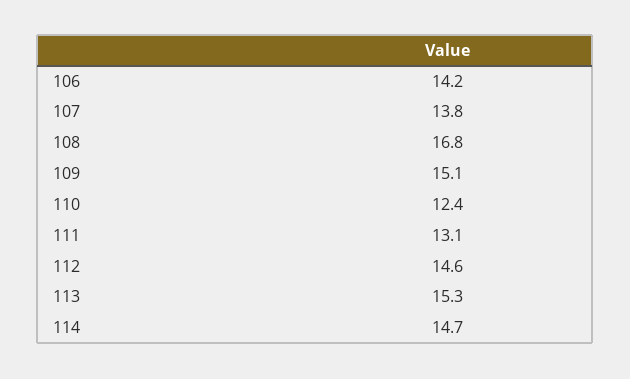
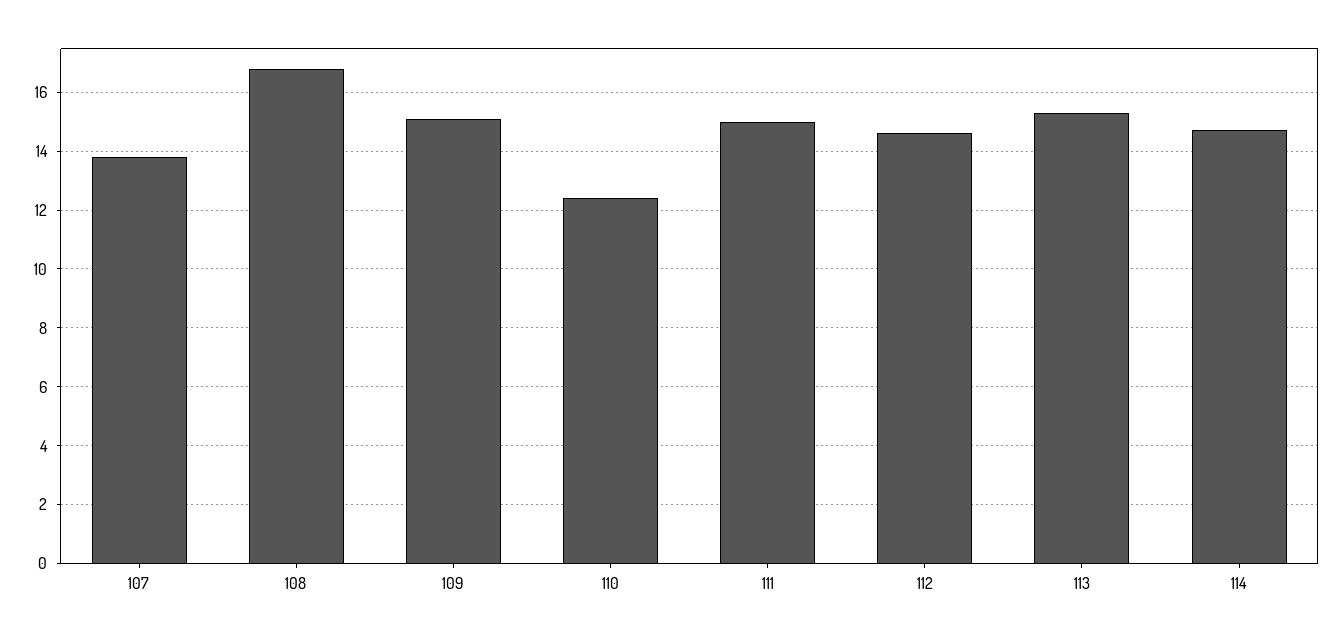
106: 14.2 -> none
111: 13.1 -> 15

